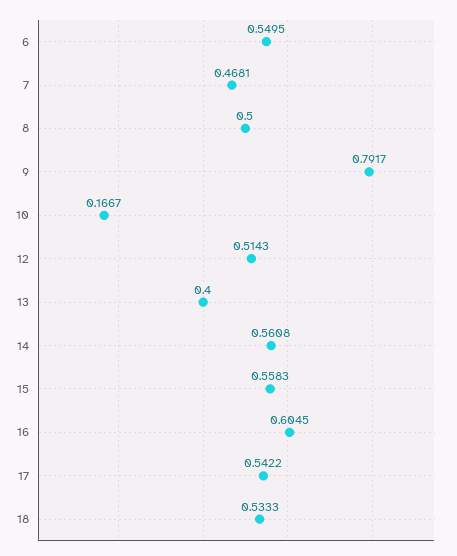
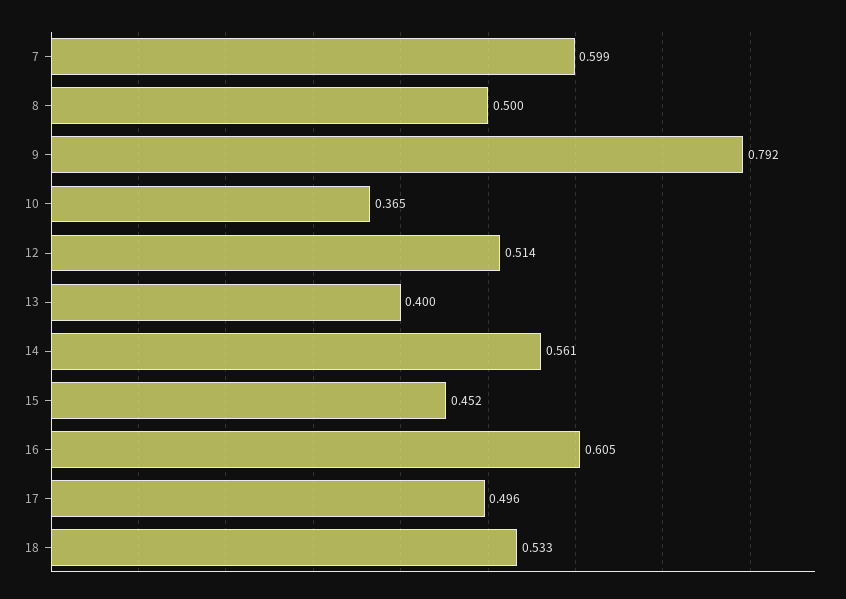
6: 0.5495 -> none
7: 0.4681 -> 0.599
10: 0.1667 -> 0.365
15: 0.5583 -> 0.452
17: 0.5422 -> 0.496

